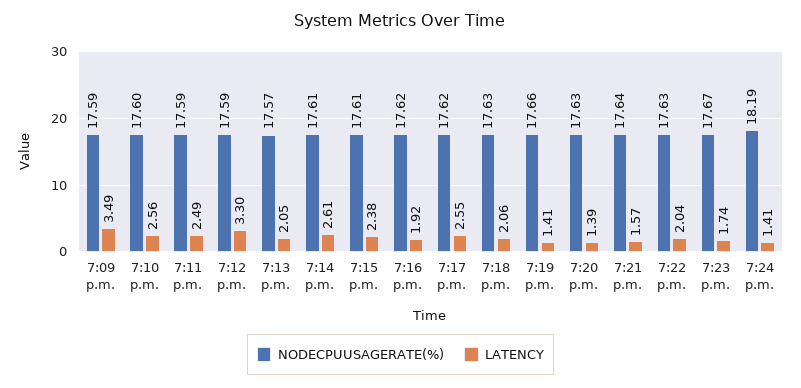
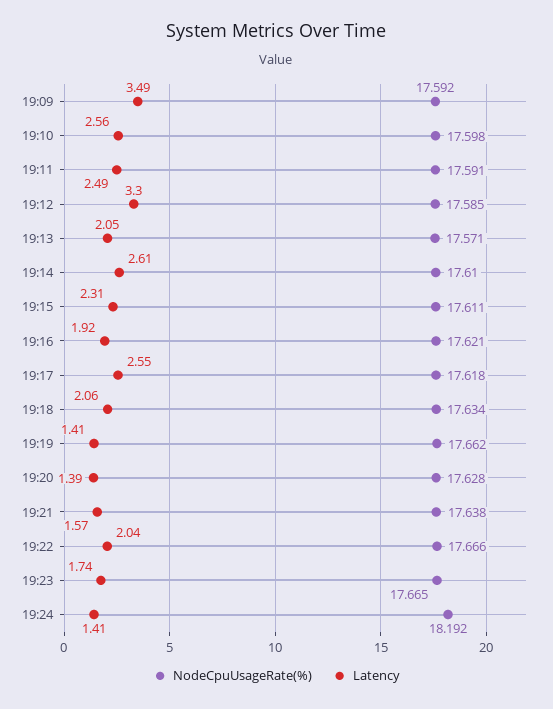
LATENCY, 7:15 p.m.: 2.38 -> 2.31
NODECPUUSAGERATE(%), 7:22 p.m.: 17.63 -> 17.666

